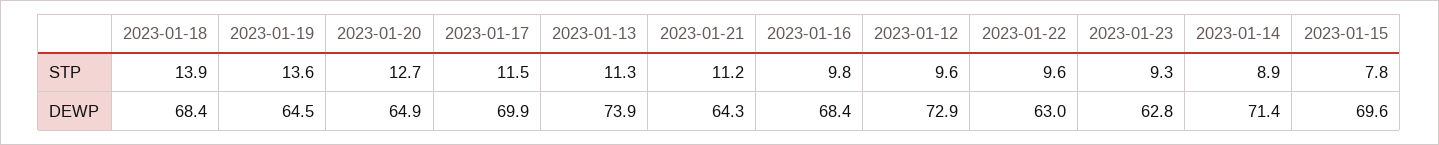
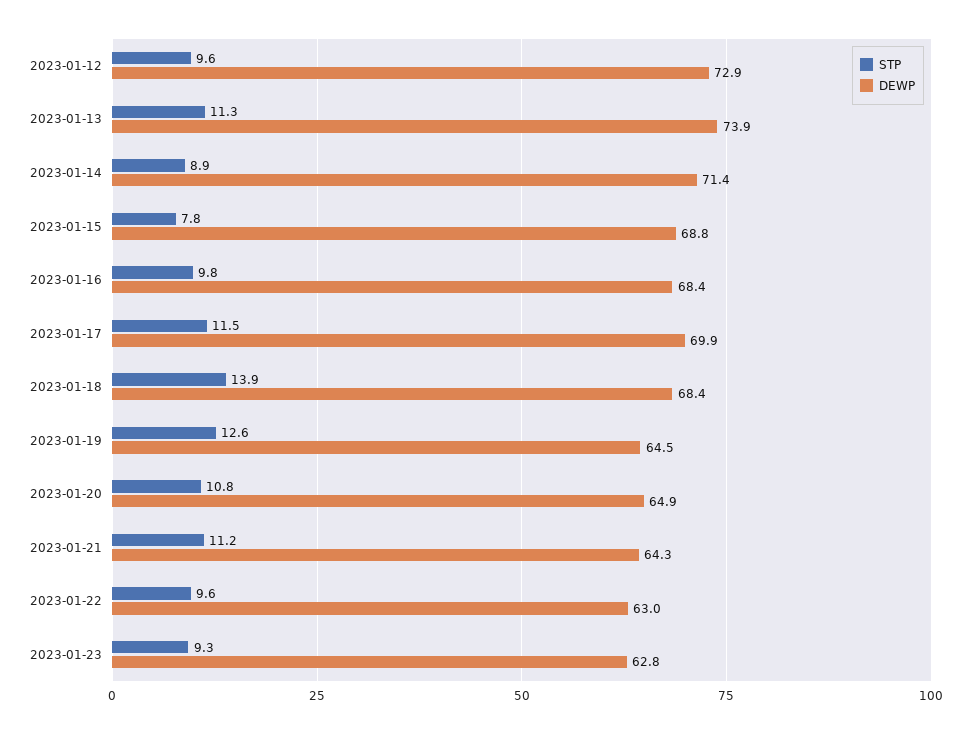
STP, 2023-01-19: 13.6 -> 12.6
STP, 2023-01-20: 12.7 -> 10.8
DEWP, 2023-01-15: 69.6 -> 68.8

